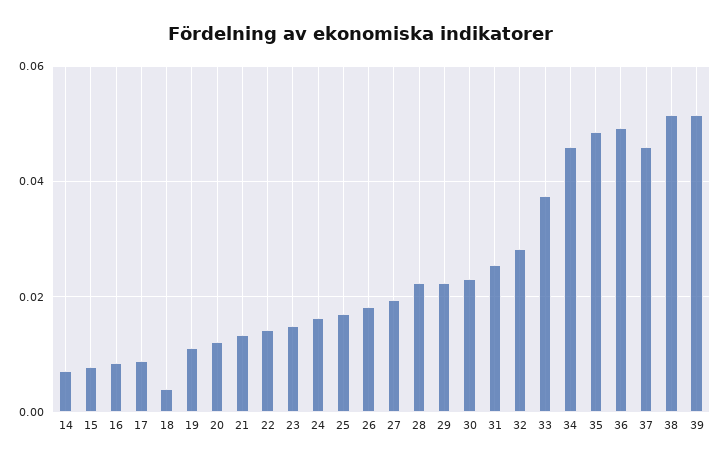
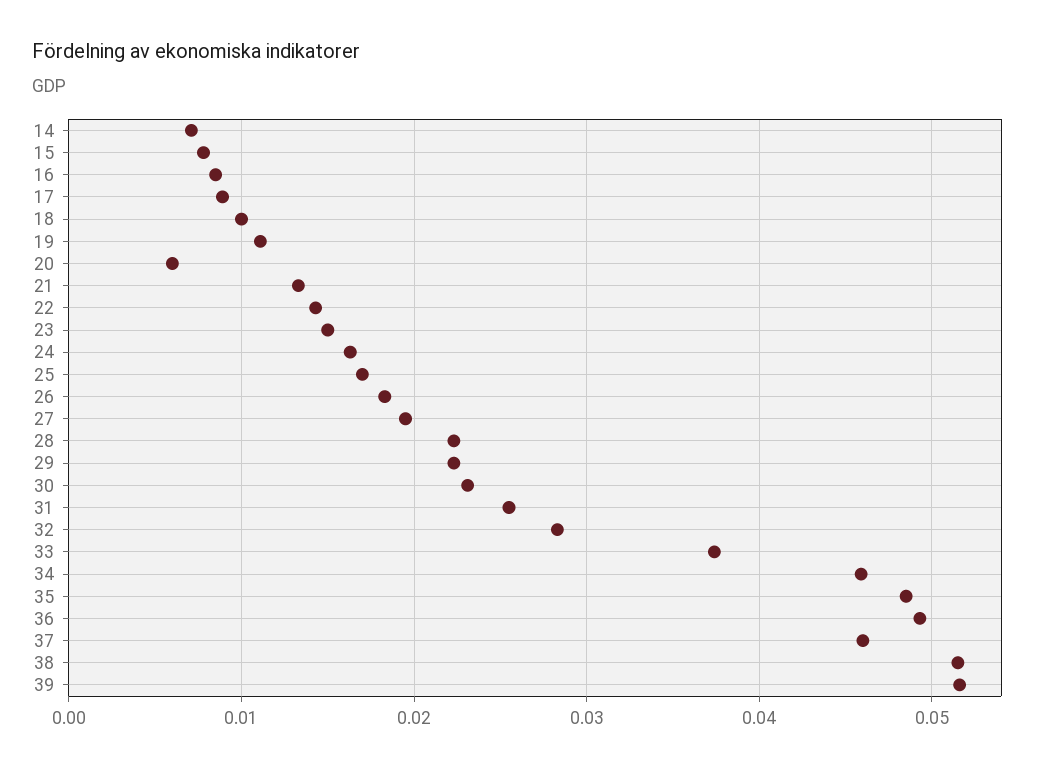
18: 0.004 -> 0.01
20: 0.012 -> 0.006

